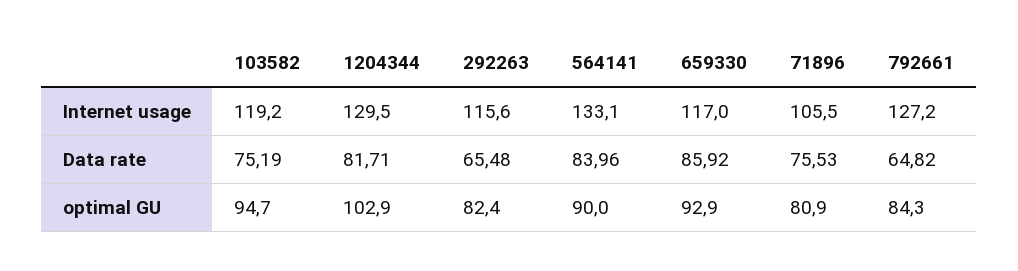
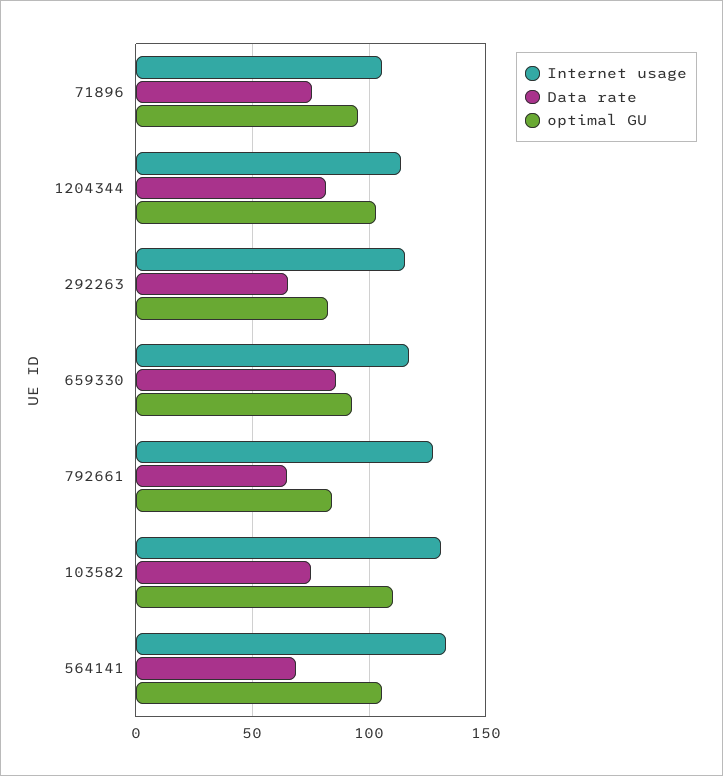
Internet usage, 103582: 119.2 -> 130
Internet usage, 1204344: 129.5 -> 115
Data rate, 564141: 83.96 -> 70
optimal GU, 103582: 94.7 -> 110
optimal GU, 564141: 90 -> 105
optimal GU, 71896: 80.9 -> 95

